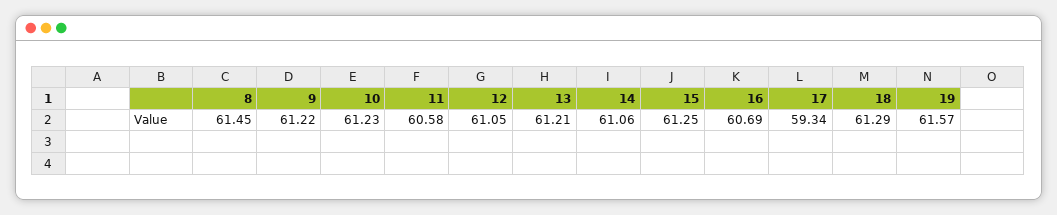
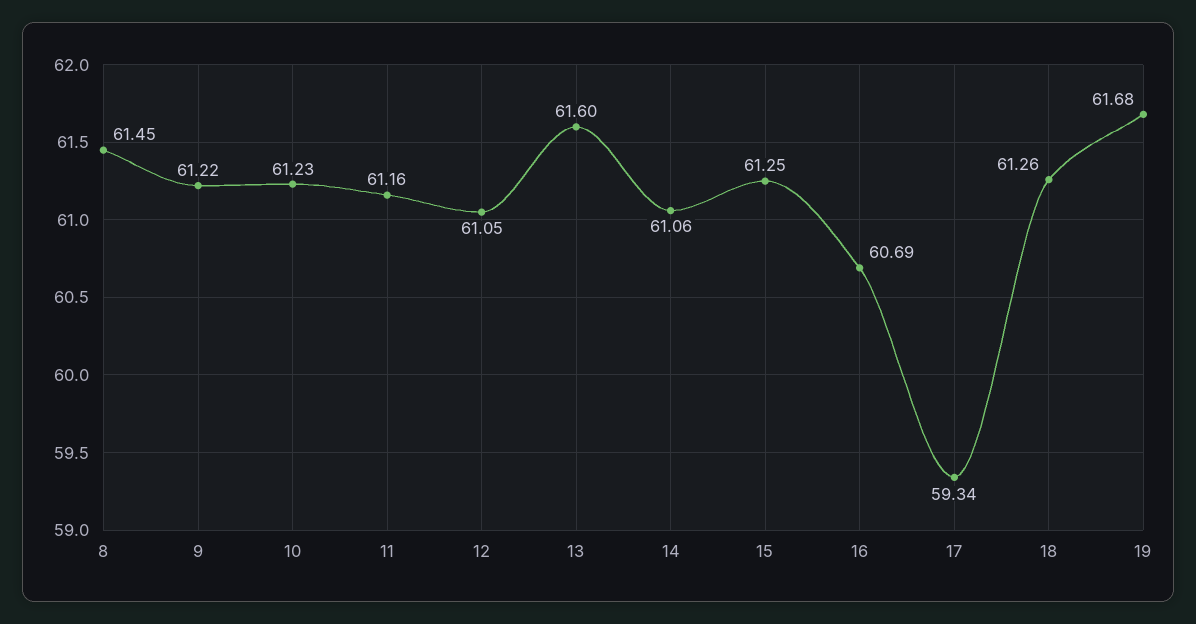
11: 60.58 -> 61.16
13: 61.21 -> 61.6
18: 61.29 -> 61.26
19: 61.57 -> 61.68

